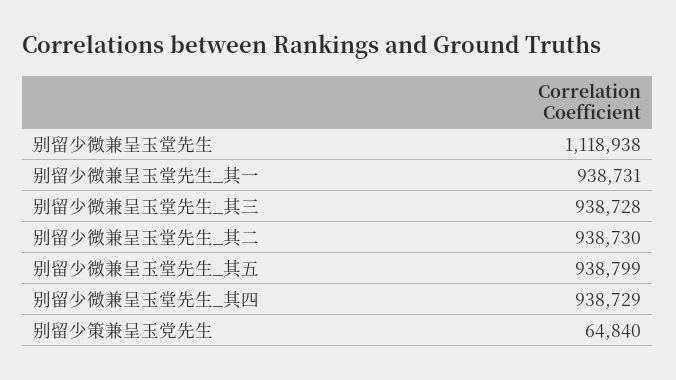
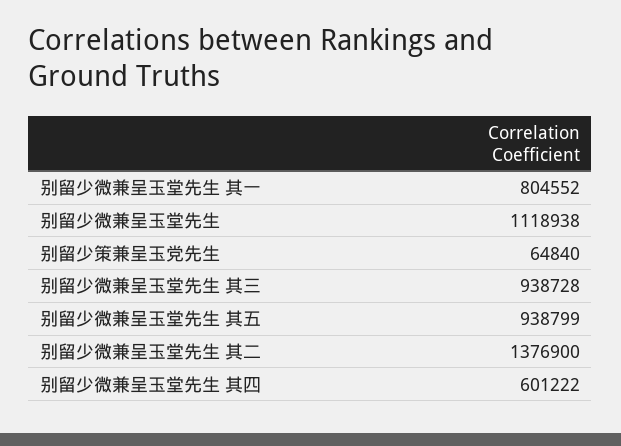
别留少微兼呈玉堂先生_其一: 938731 -> 804552
别留少微兼呈玉堂先生_其二: 938730 -> 1376900
别留少微兼呈玉堂先生_其四: 938729 -> 601222

